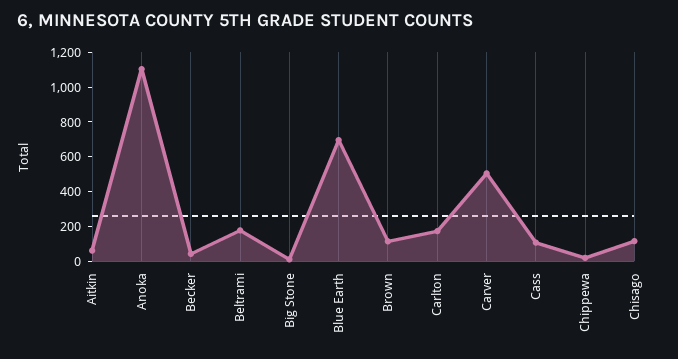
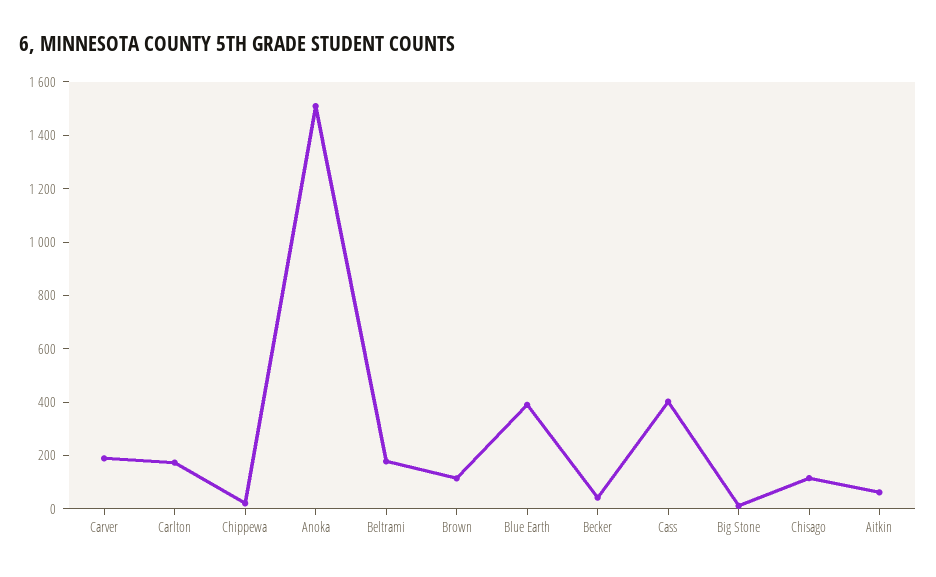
Anoka: 1100 -> 1500
Blue Earth: 700 -> 400
Carver: 500 -> 200
Cass: 100 -> 400

